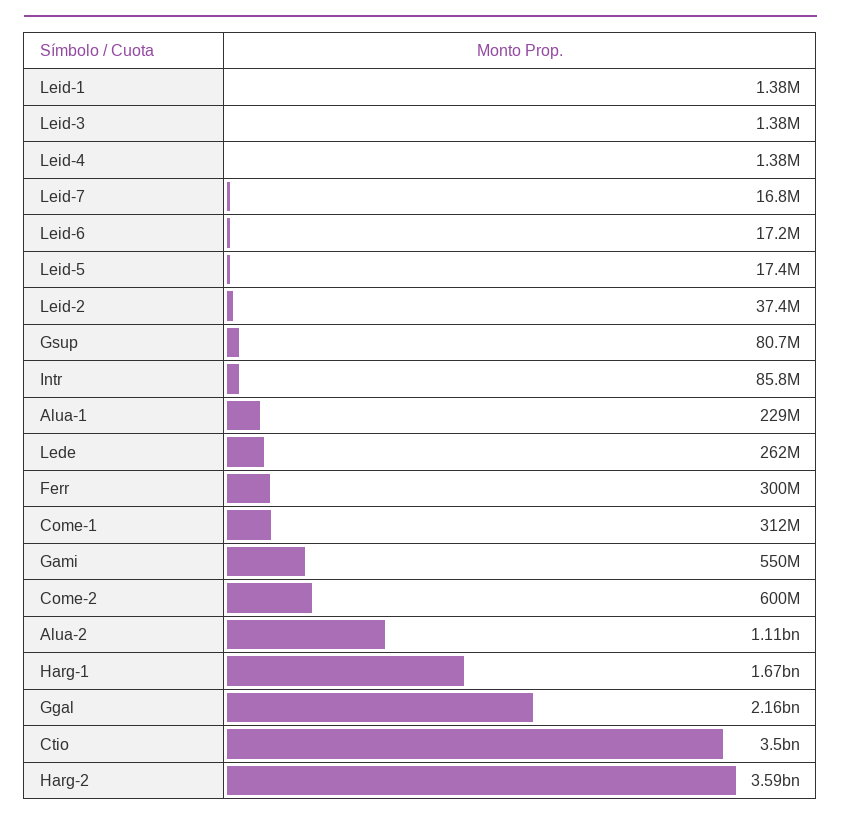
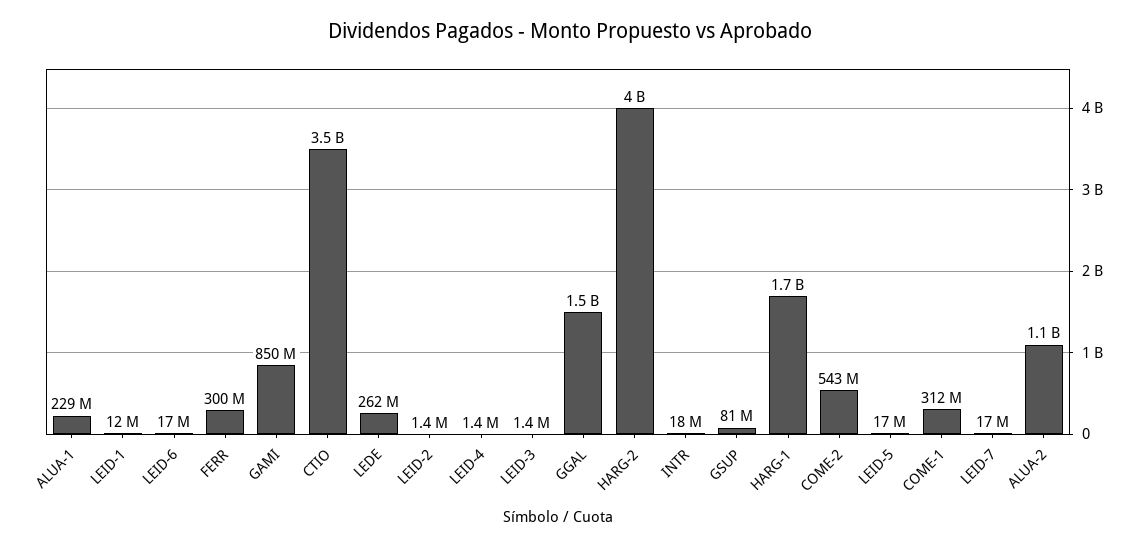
Leid-1: 1380000 -> 12000000
Leid-2: 37400000 -> 1400000
Intr: 85800000 -> 18000000
Gami: 550000000 -> 850000000
Come-2: 600000000 -> 543000000
Ggal: 2160000000 -> 1500000000
Harg-2: 3590000000 -> 4000000000

